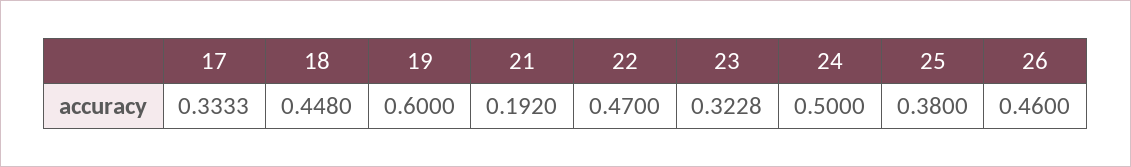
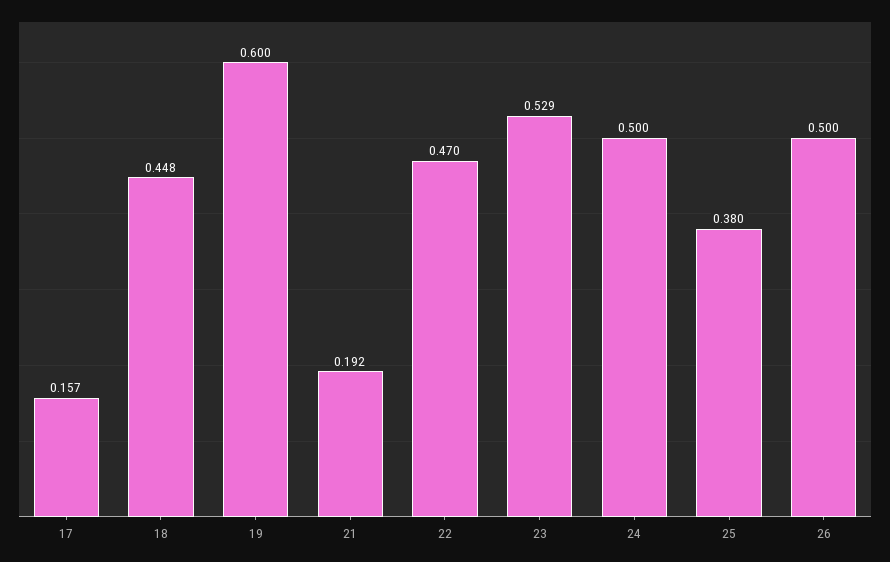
17: 0.3333 -> 0.157
23: 0.3228 -> 0.529
26: 0.46 -> 0.5

